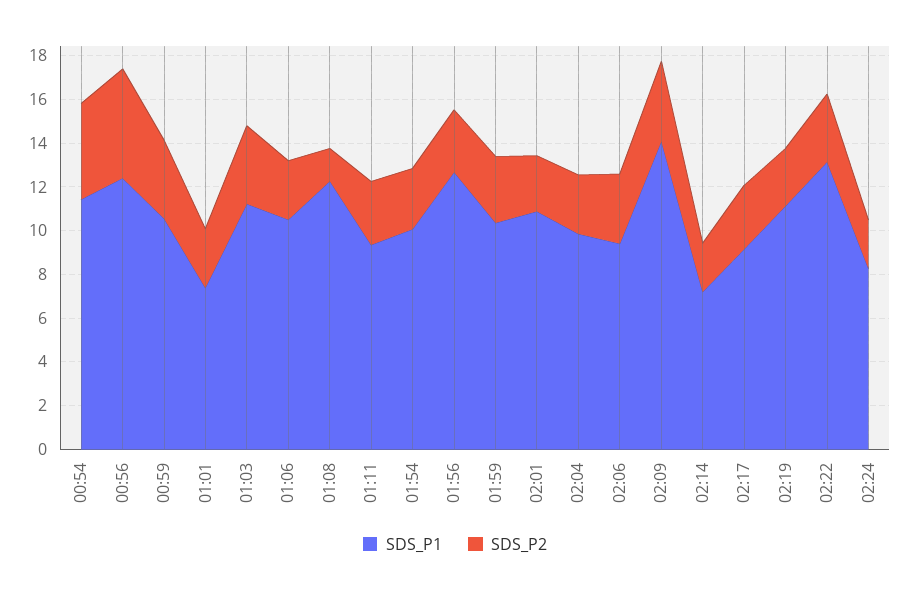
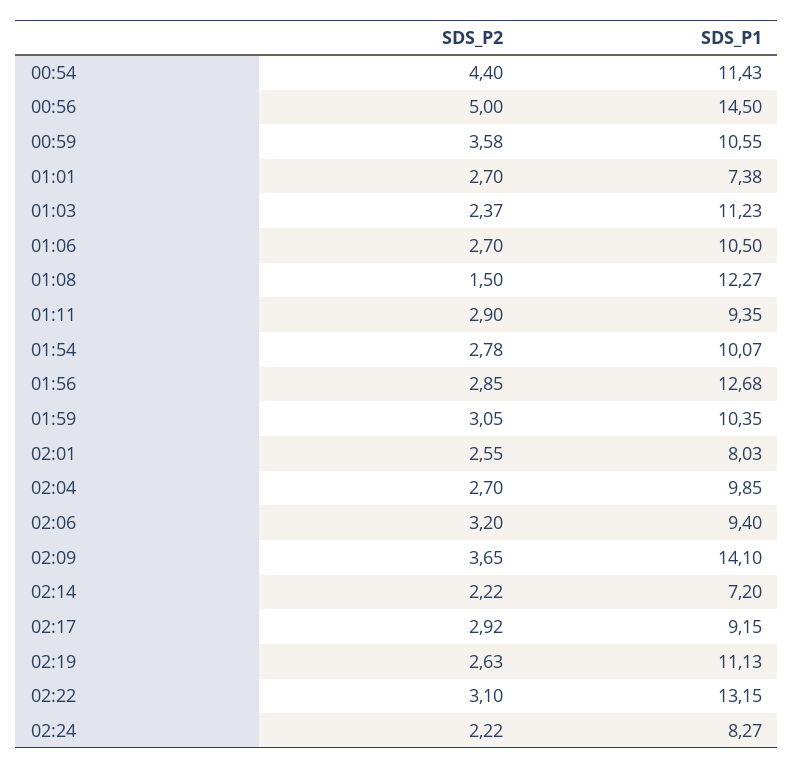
SDS_P1, 00:56: 12.5 -> 14.5
SDS_P2, 01:03: 3.5 -> 2.37
SDS_P1, 02:01: 11 -> 8.03

